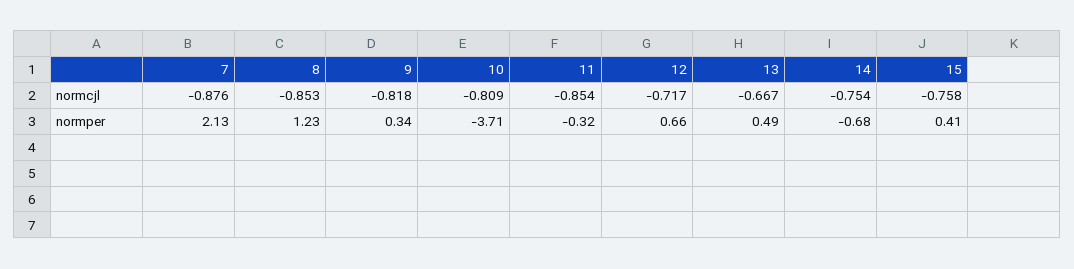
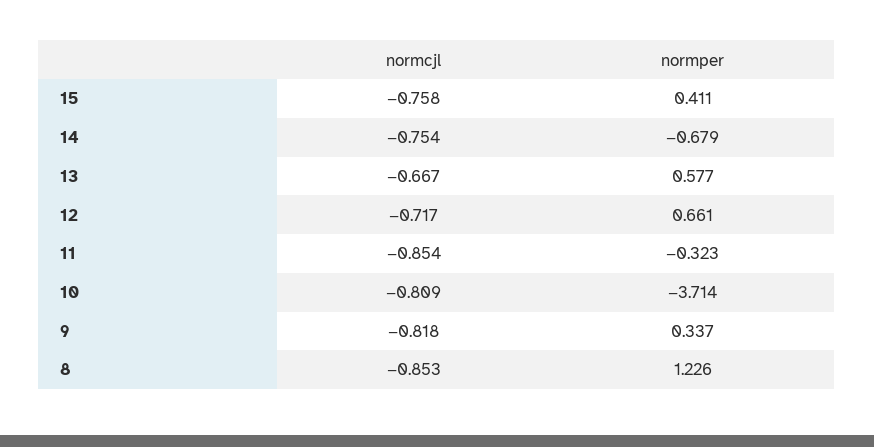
7, normcjl: -0.876 -> none
7, normper: 2.13 -> none
13, normper: 0.49 -> 0.577

